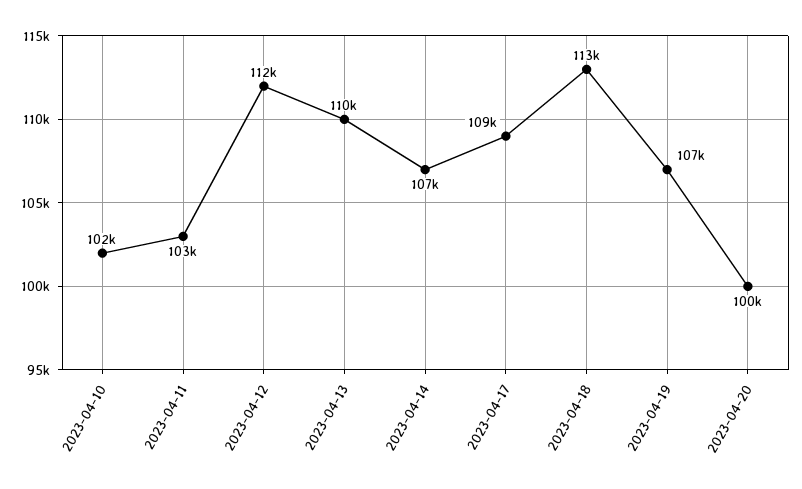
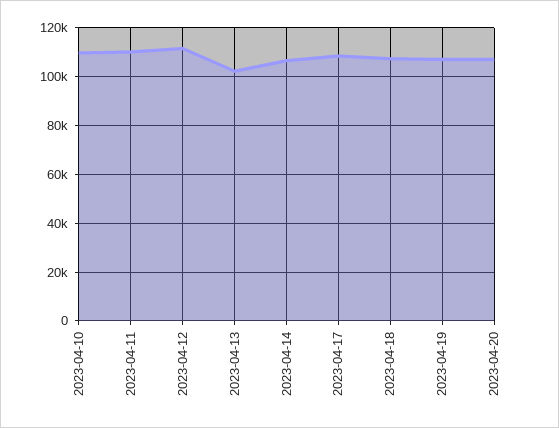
2023-04-10: 102000 -> 110000
2023-04-11: 103000 -> 110000
2023-04-13: 110000 -> 102500
2023-04-18: 113000 -> 107500
2023-04-20: 100000 -> 107500

